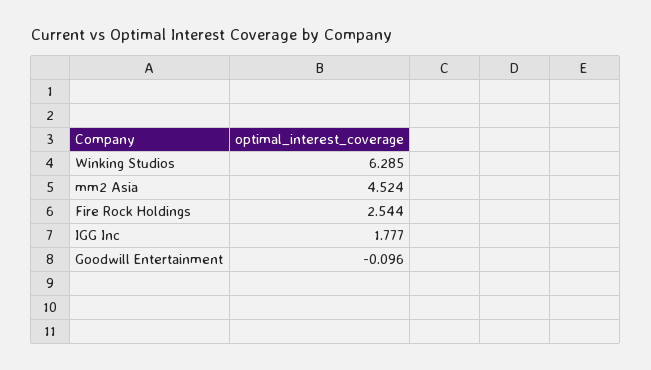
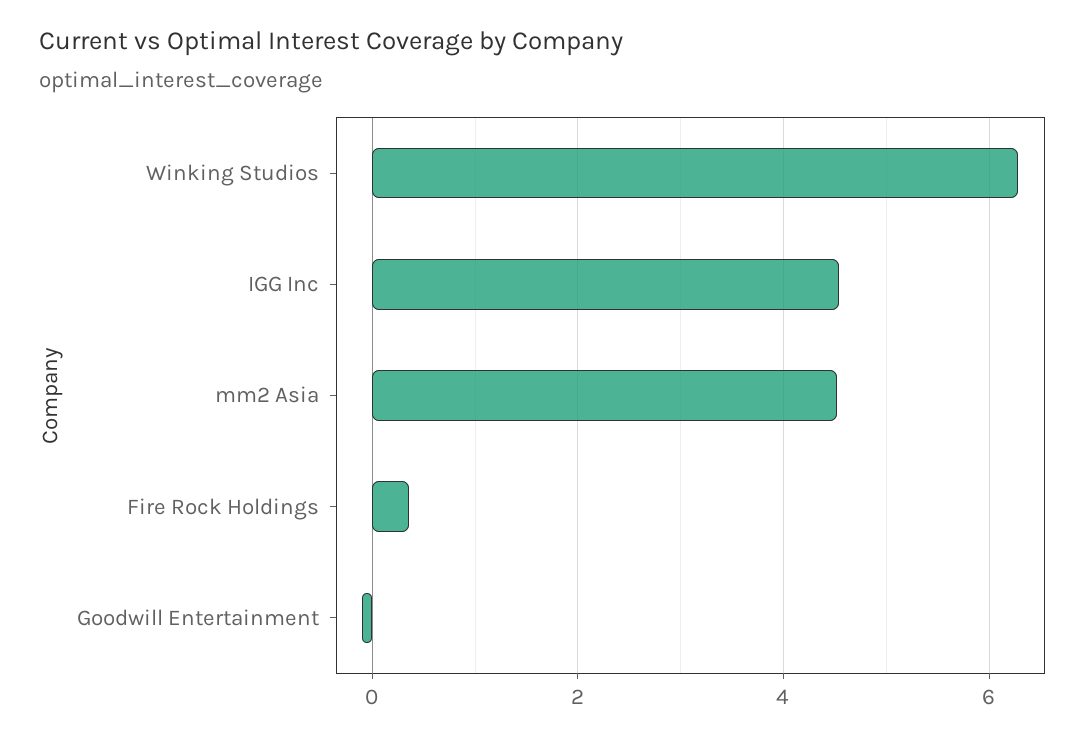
Fire Rock Holdings: 2.544 -> 0.4
IGG Inc: 1.777 -> 4.6

